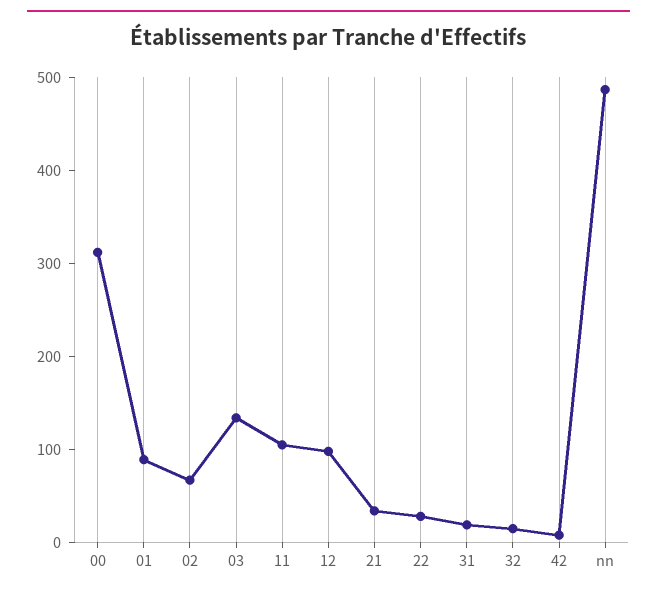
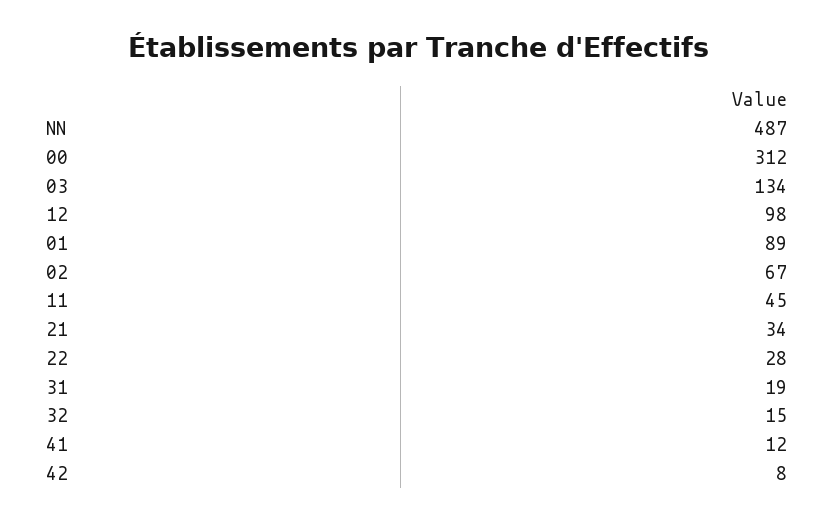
11: 100 -> 45
41: none -> 12

